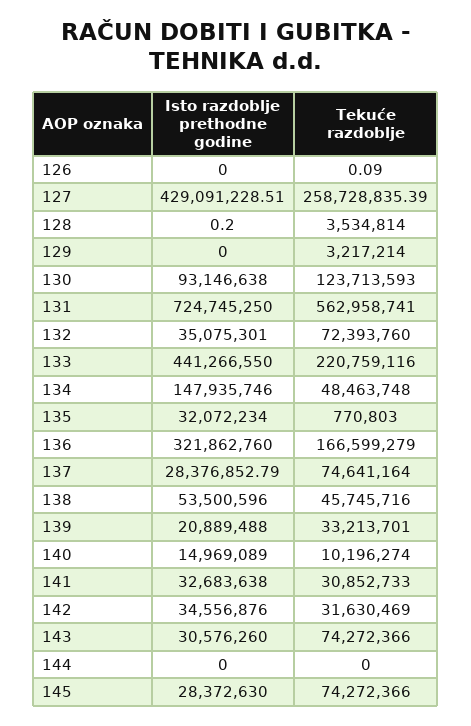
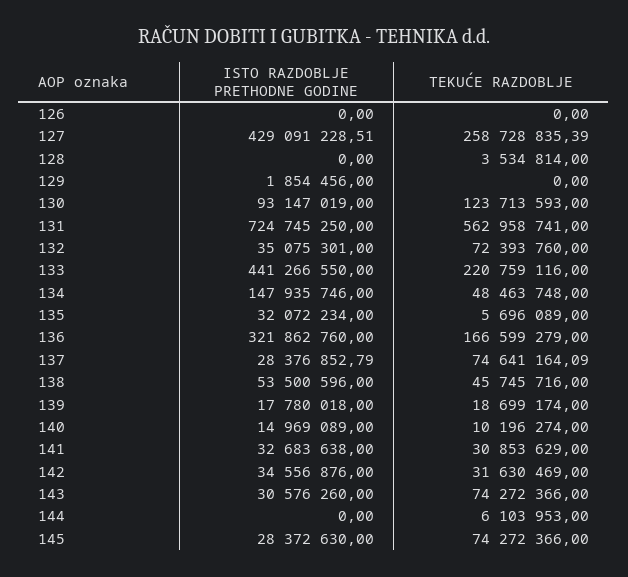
Tekuće razdoblje, 126: 0.09 -> 0
Isto razdoblje prethodne godine, 128: 0.2 -> 0
Isto razdoblje prethodne godine, 129: 0 -> 1854456
Tekuće razdoblje, 129: 3217214 -> 0
Isto razdoblje prethodne godine, 130: 93146638 -> 93147019
Tekuće razdoblje, 135: 770803 -> 5696089
Tekuće razdoblje, 137: 74641164 -> 74641164.09
Isto razdoblje prethodne godine, 139: 20889488 -> 17780018
Tekuće razdoblje, 139: 33213701 -> 18699174
Tekuće razdoblje, 141: 30852733 -> 30853629
Tekuće razdoblje, 144: 0 -> 6103953

